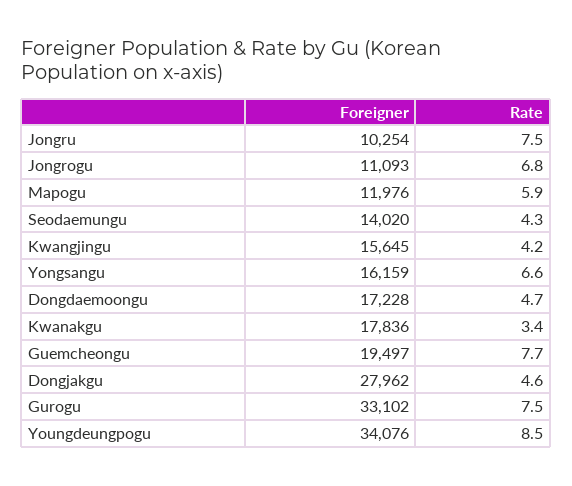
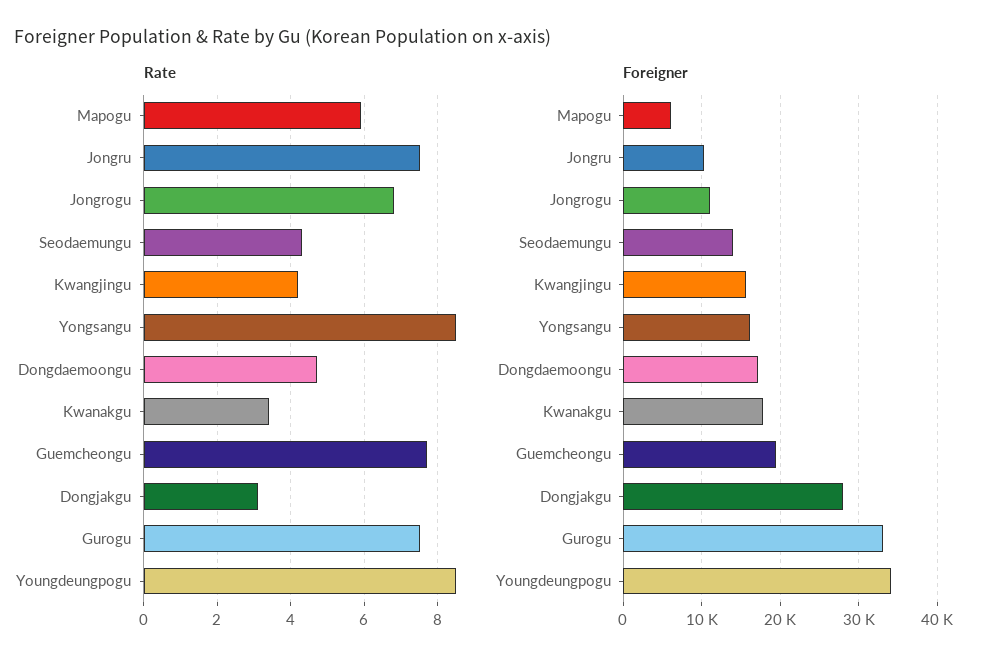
Foreigner, Mapogu: 11976 -> 6000
Rate, Yongsangu: 6.6 -> 8.5
Rate, Dongjakgu: 4.6 -> 3

